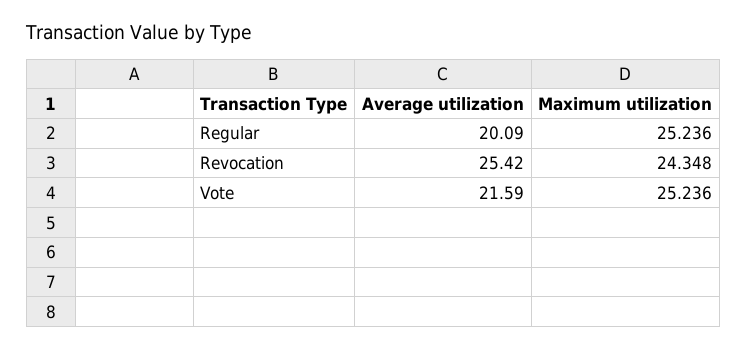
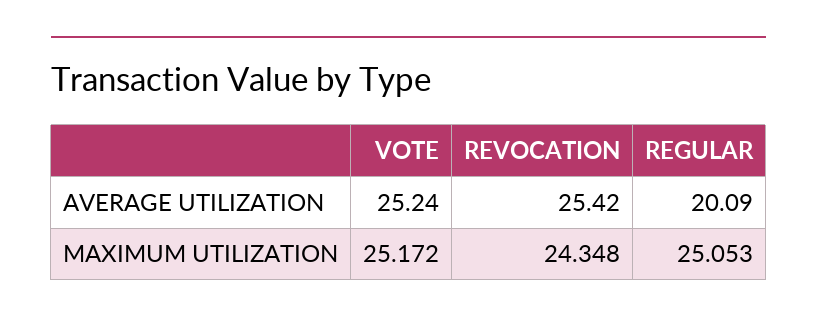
Maximum utilization, Regular: 25.236 -> 25.053
Average utilization, Vote: 21.59 -> 25.24
Maximum utilization, Vote: 25.236 -> 25.172

